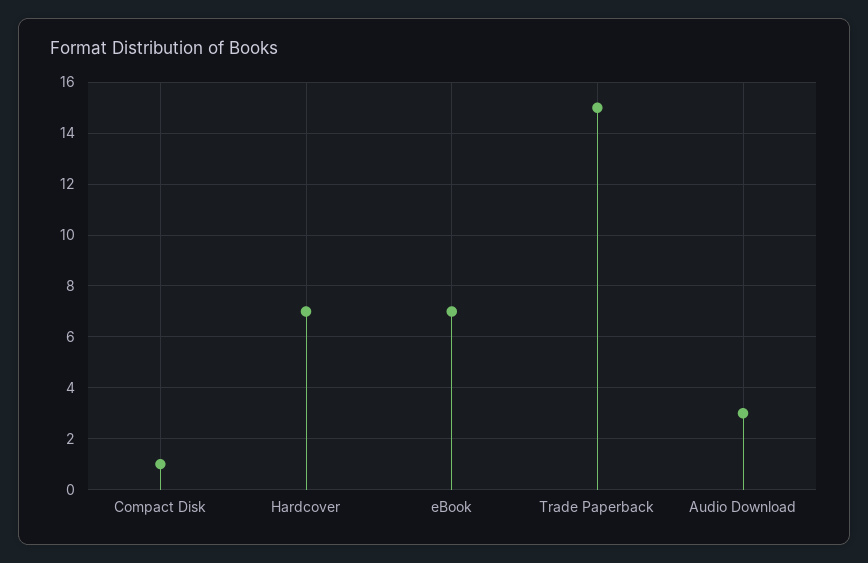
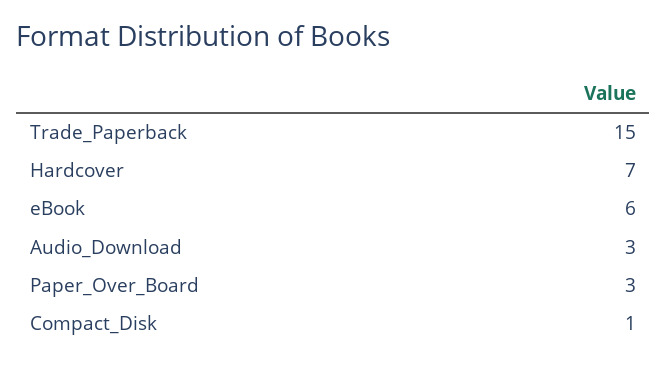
eBook: 7 -> 6
Paper_Over_Board: none -> 3

